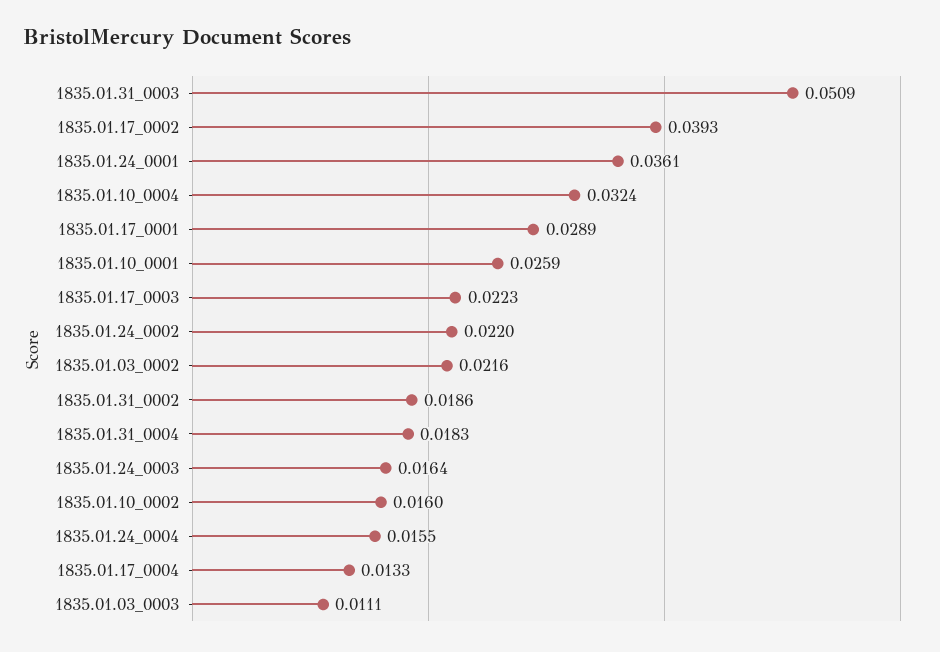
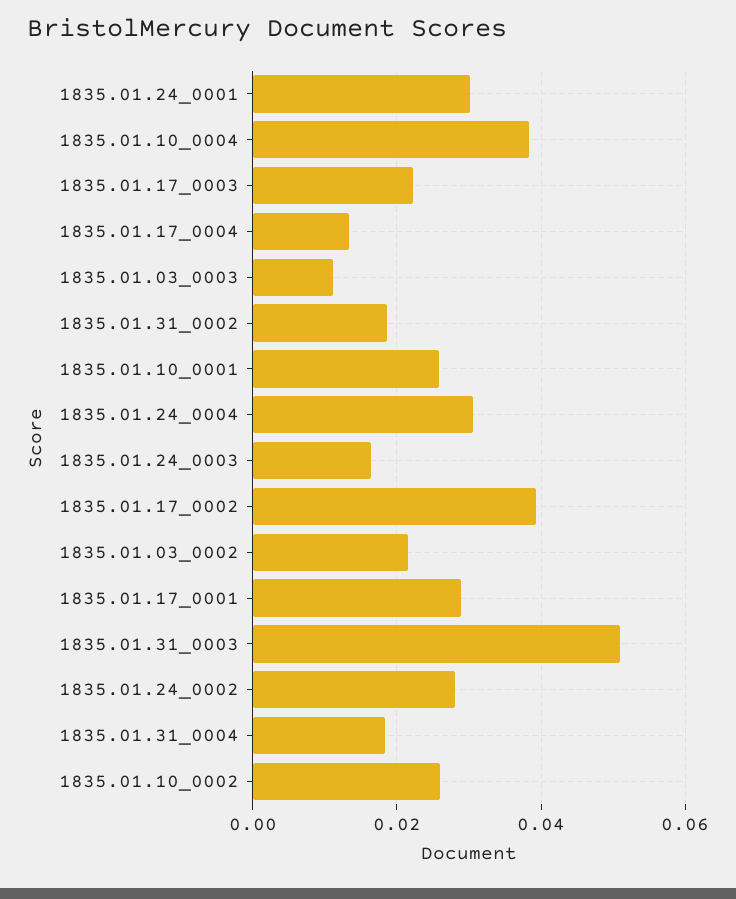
1835.01.24_0001: 0.0361 -> 0.03
1835.01.10_0004: 0.0324 -> 0.038
1835.01.24_0002: 0.022 -> 0.028
1835.01.10_0002: 0.016 -> 0.026
1835.01.24_0004: 0.0155 -> 0.03

